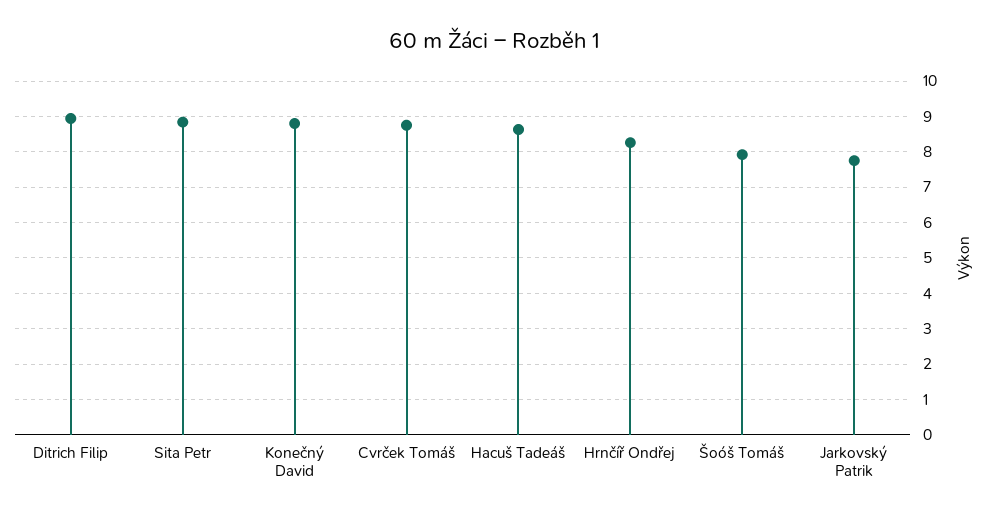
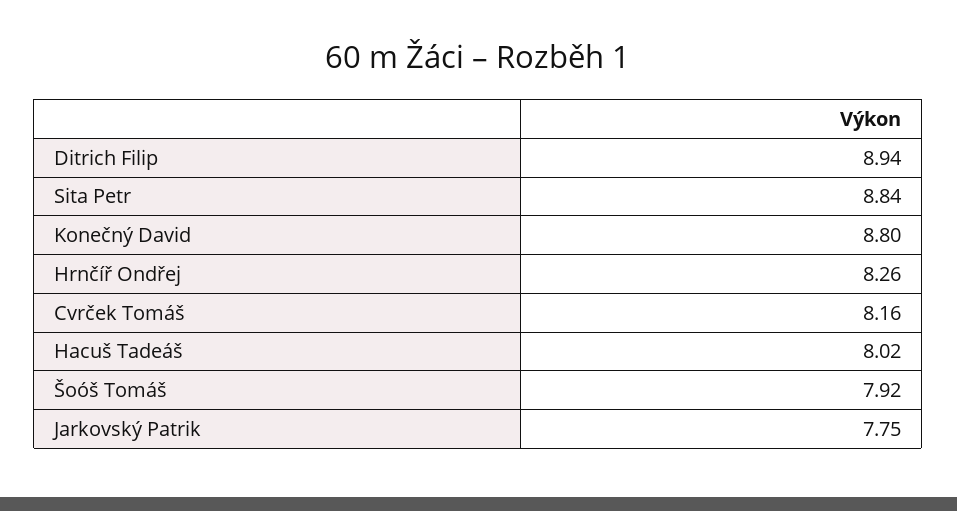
Cvrček Tomáš: 8.8 -> 8.16
Hacuš Tadeáš: 8.6 -> 8.02

